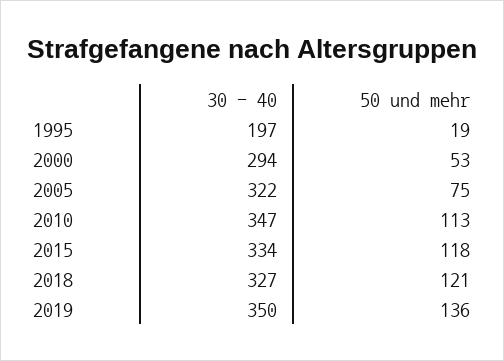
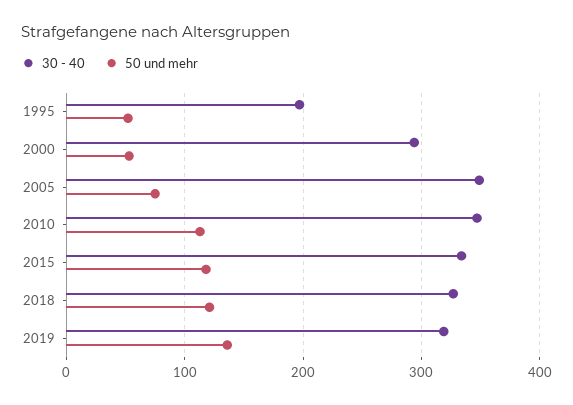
50 und mehr, 1995: 19 -> 50
30 - 40, 2005: 322 -> 350
30 - 40, 2019: 350 -> 320

